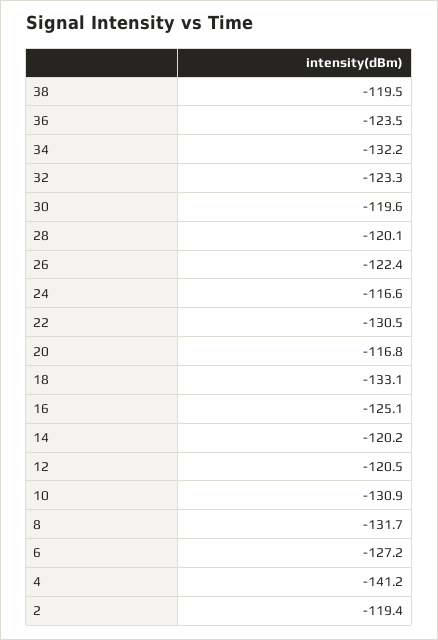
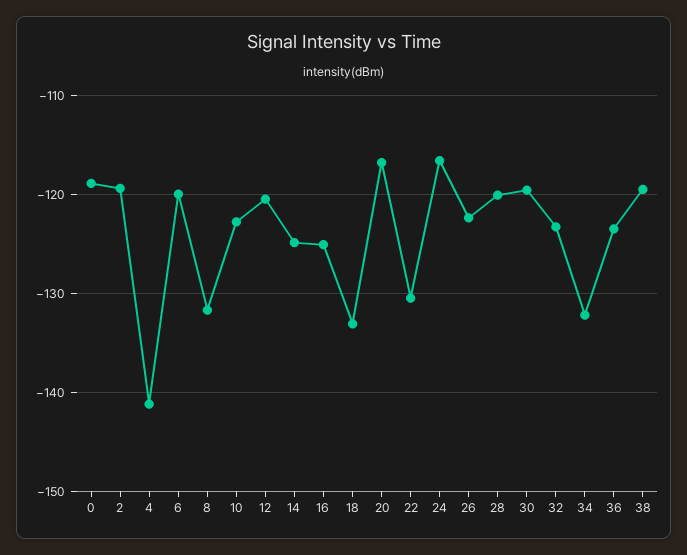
14: -120.2 -> -125
10: -130.9 -> -123
6: -127.2 -> -120
0: none -> -119

